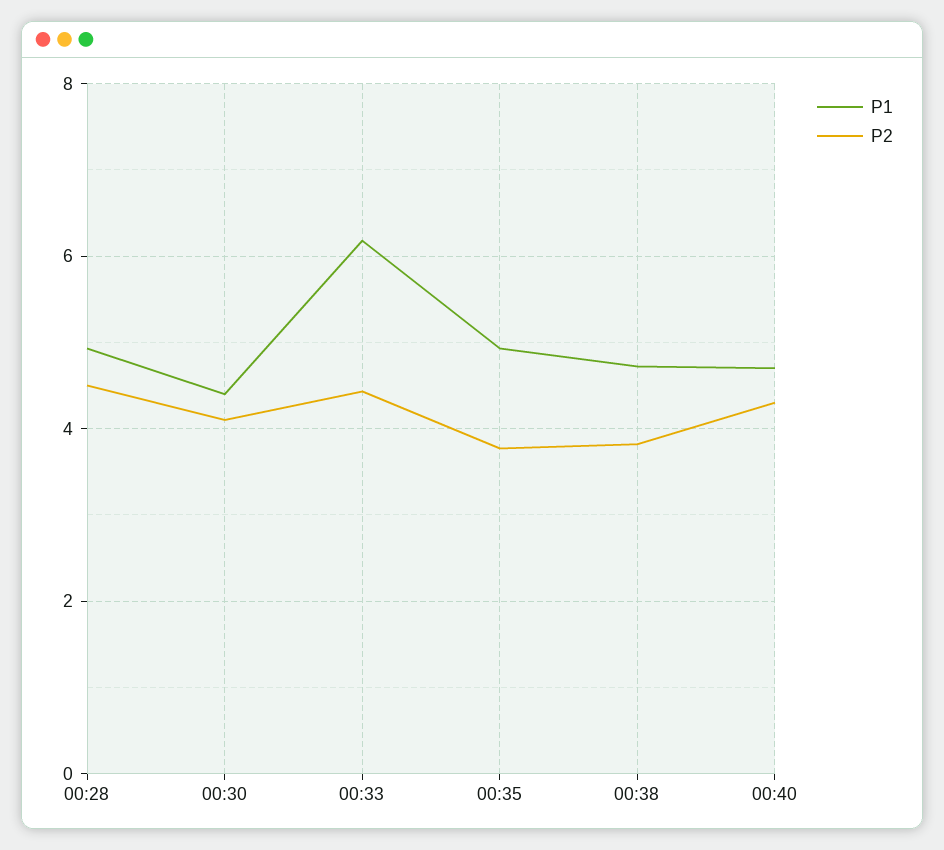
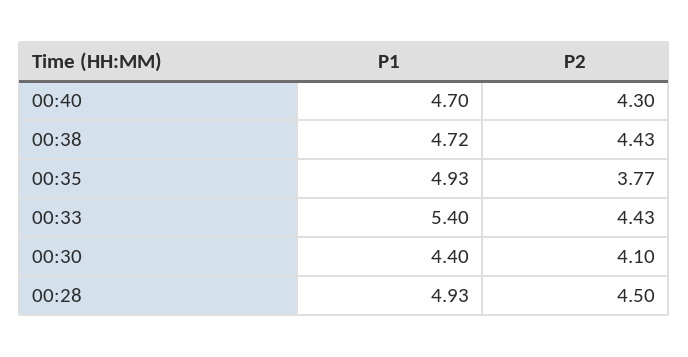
P1, 00:33: 6.2 -> 5.4
P2, 00:38: 3.8 -> 4.43

